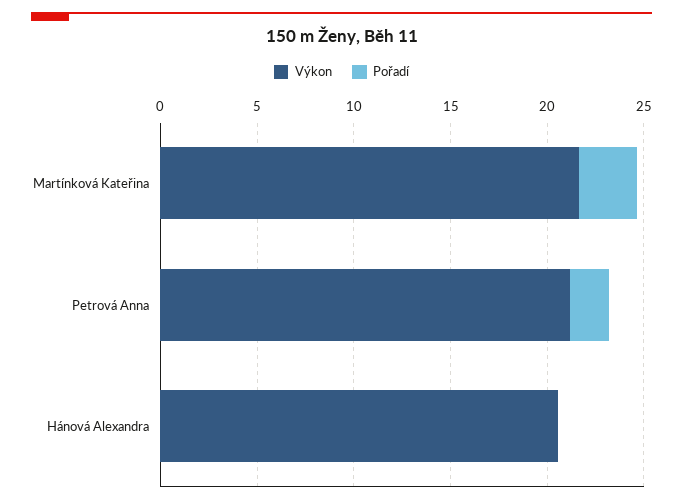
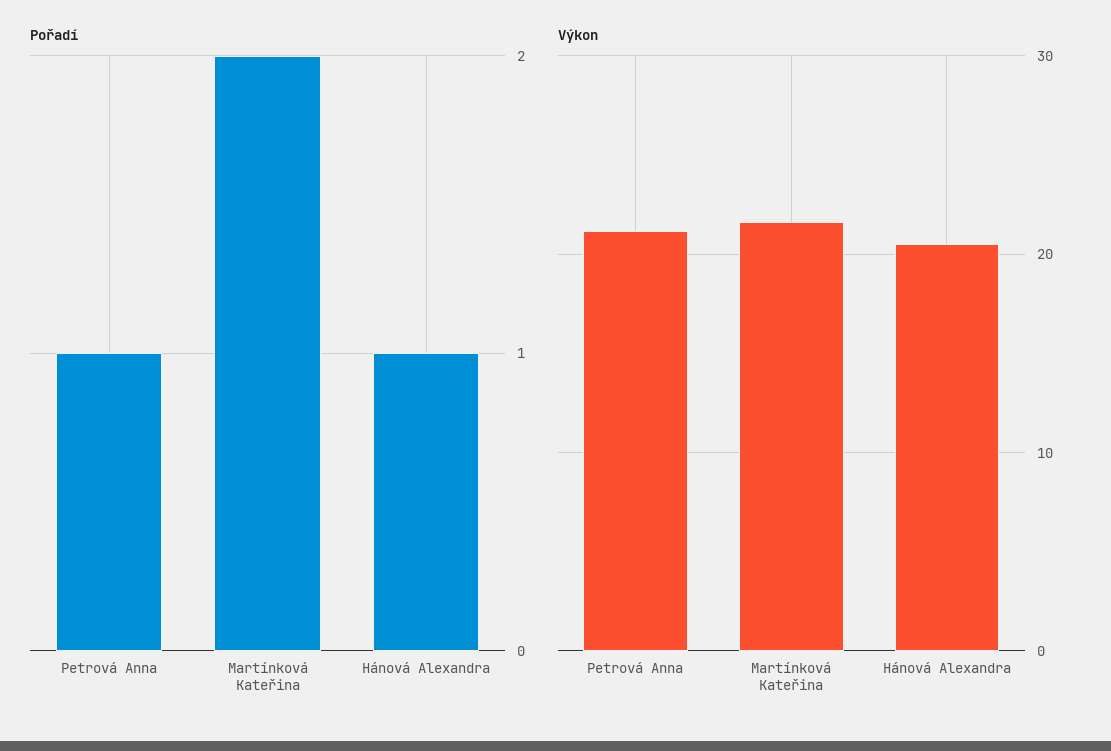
Pořadí, Martínková Kateřina: 3 -> 2
Pořadí, Petrová Anna: 2 -> 1
Pořadí, Hánová Alexandra: 0 -> 1

